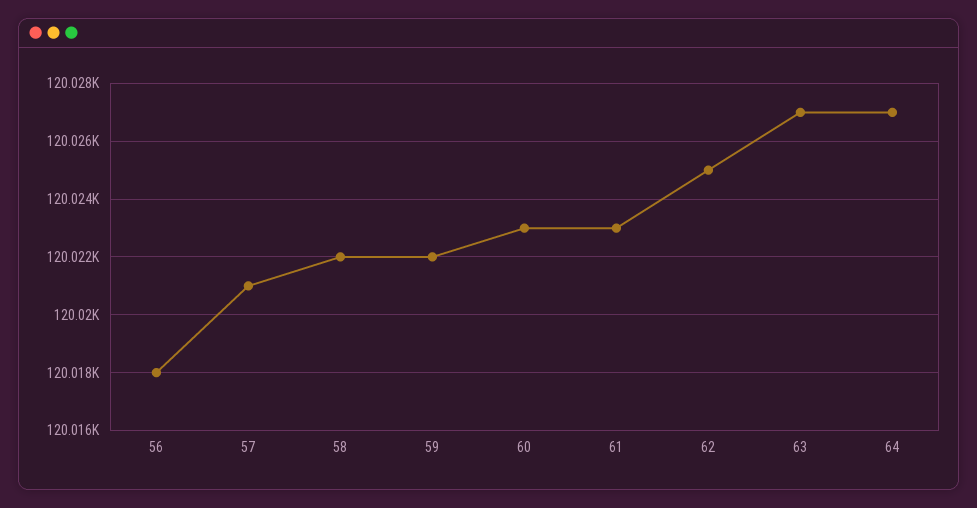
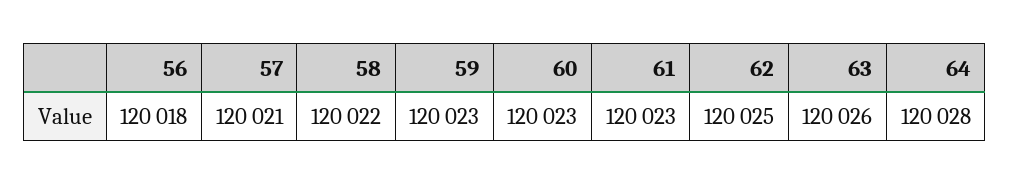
59: 120022 -> 120023
63: 120027 -> 120026
64: 120027 -> 120028

